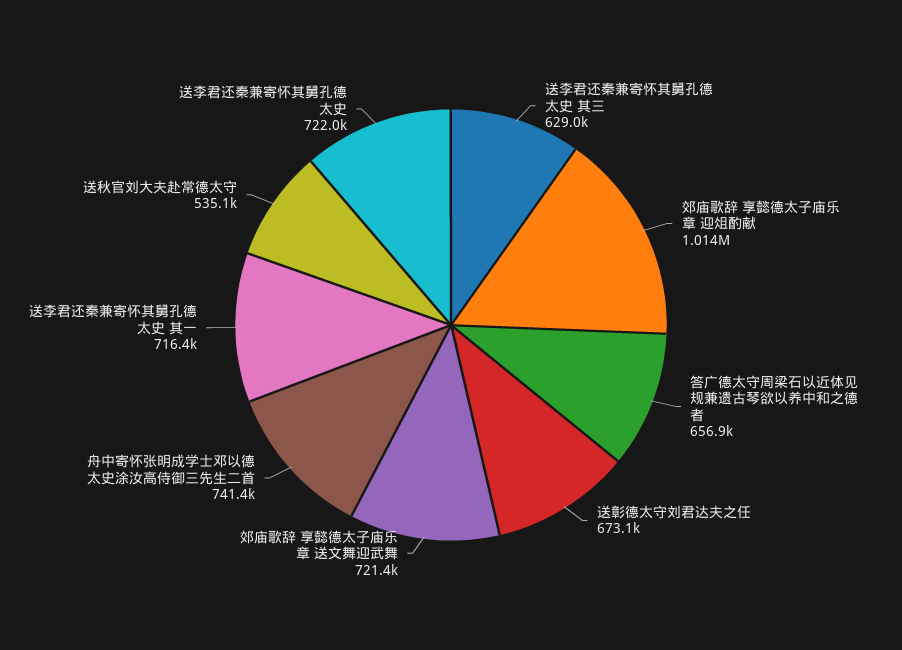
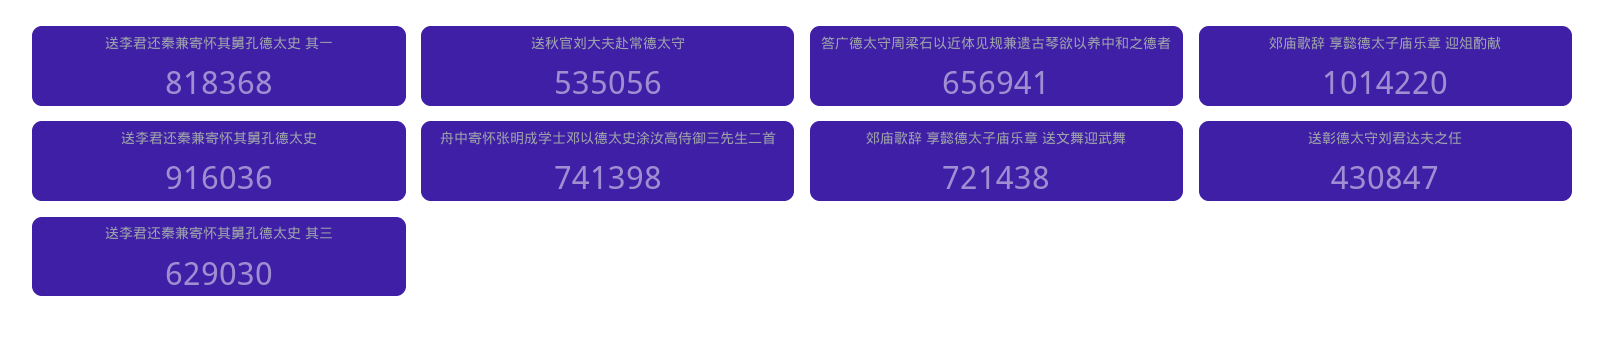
送彰德太守刘君达夫之任: 673100 -> 430847
送李君还秦兼寄怀其舅孔德太史 其一: 716400 -> 818368
送李君还秦兼寄怀其舅孔德太史: 722000 -> 916036

